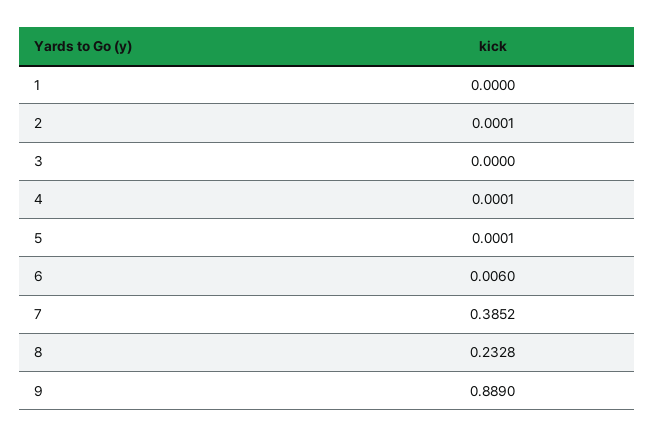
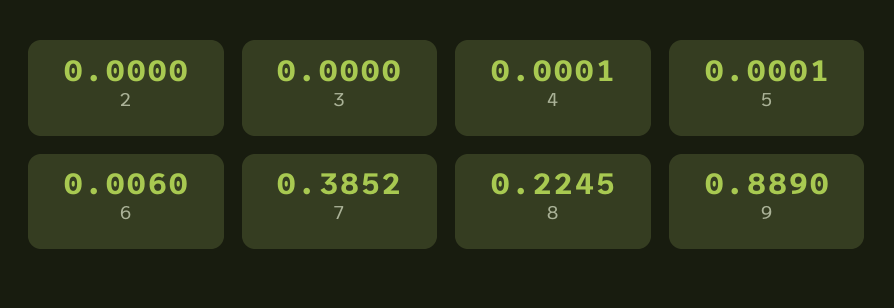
1: 0 -> none
2: 0.0001 -> 0
8: 0.2328 -> 0.2245

